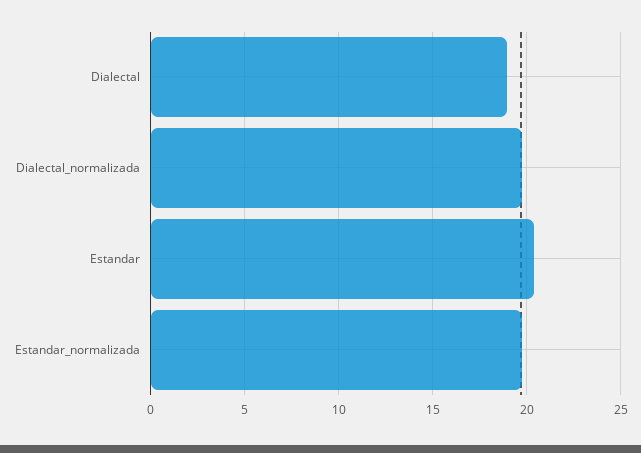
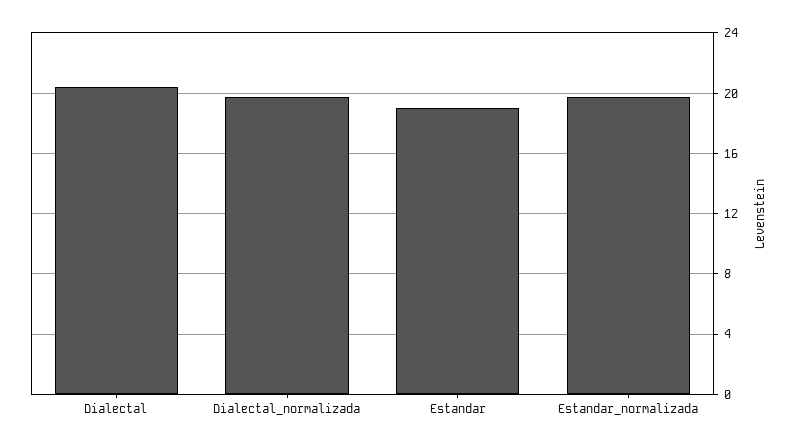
Dialectal: 19 -> 20.5
Estandar: 20.5 -> 19

